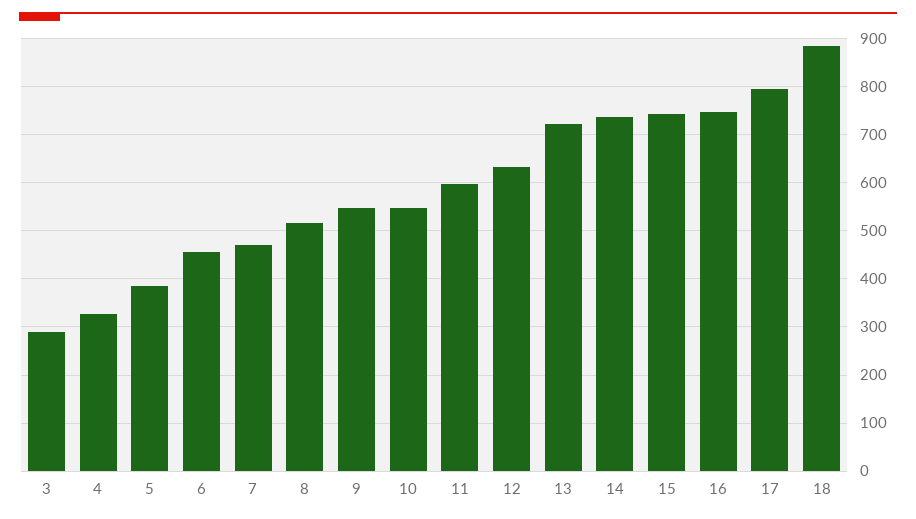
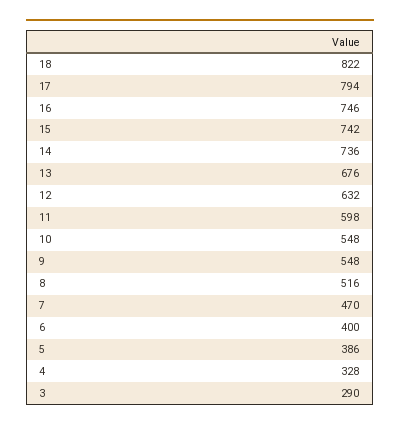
6: 460 -> 400
13: 720 -> 676
18: 880 -> 822

